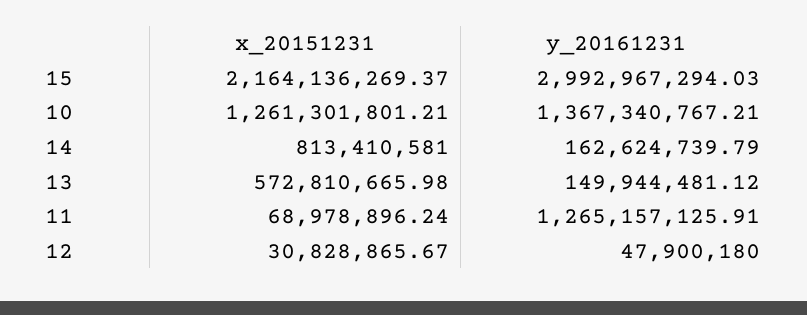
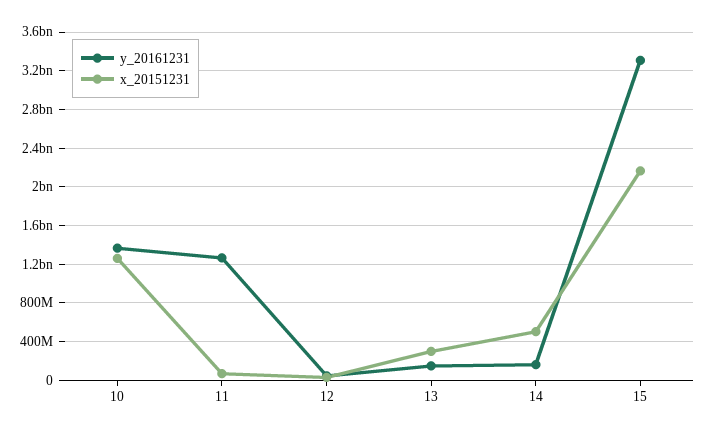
y_20161231, 15: 2992967294.03 -> 3300000000
x_20151231, 14: 813410581 -> 500000000
x_20151231, 13: 572810665.98 -> 300000000

